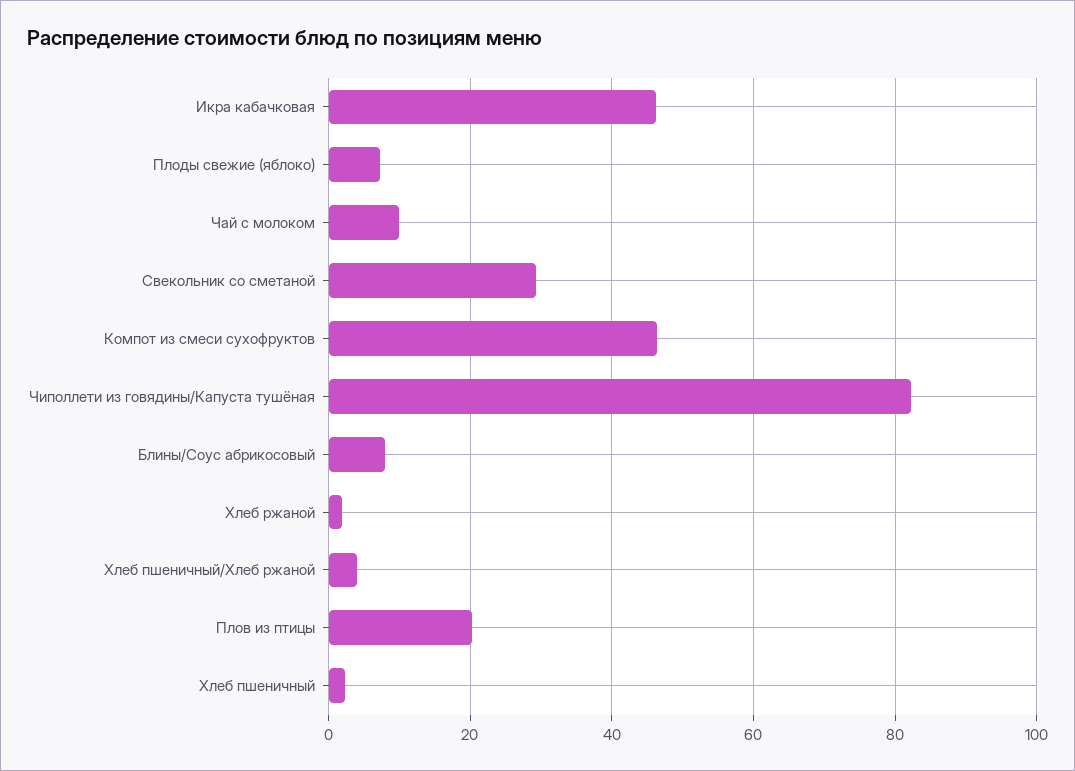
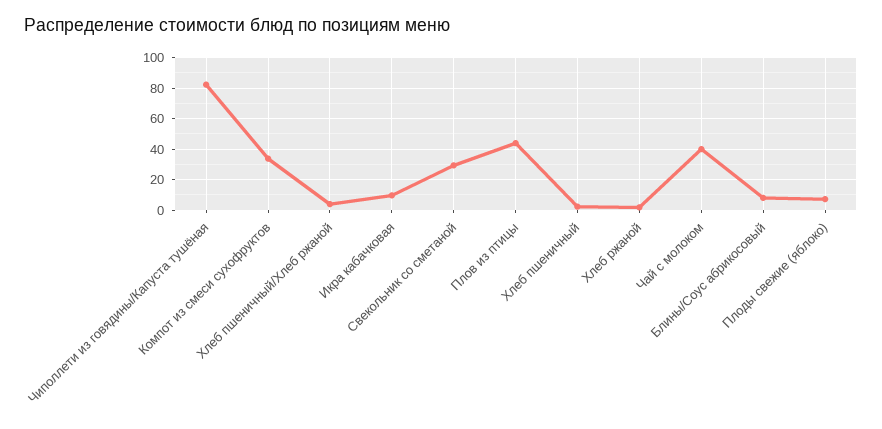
Икра кабачковая: 46 -> 10
Чай с молоком: 10 -> 40
Компот из смеси сухофруктов: 46 -> 35
Плов из птицы: 20 -> 45

